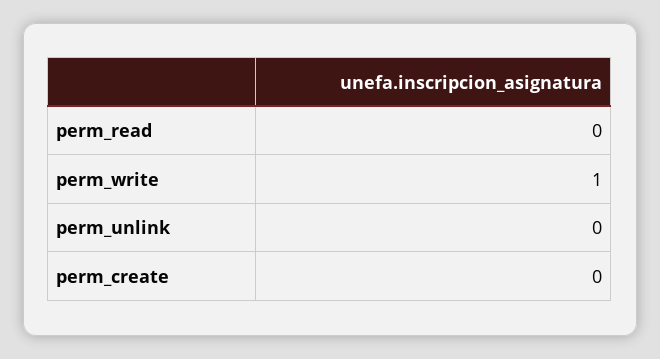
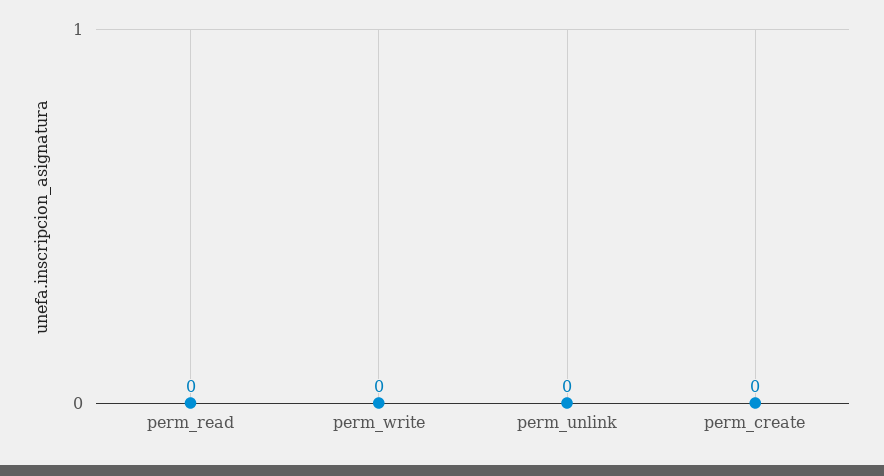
perm_write: 1 -> 0

